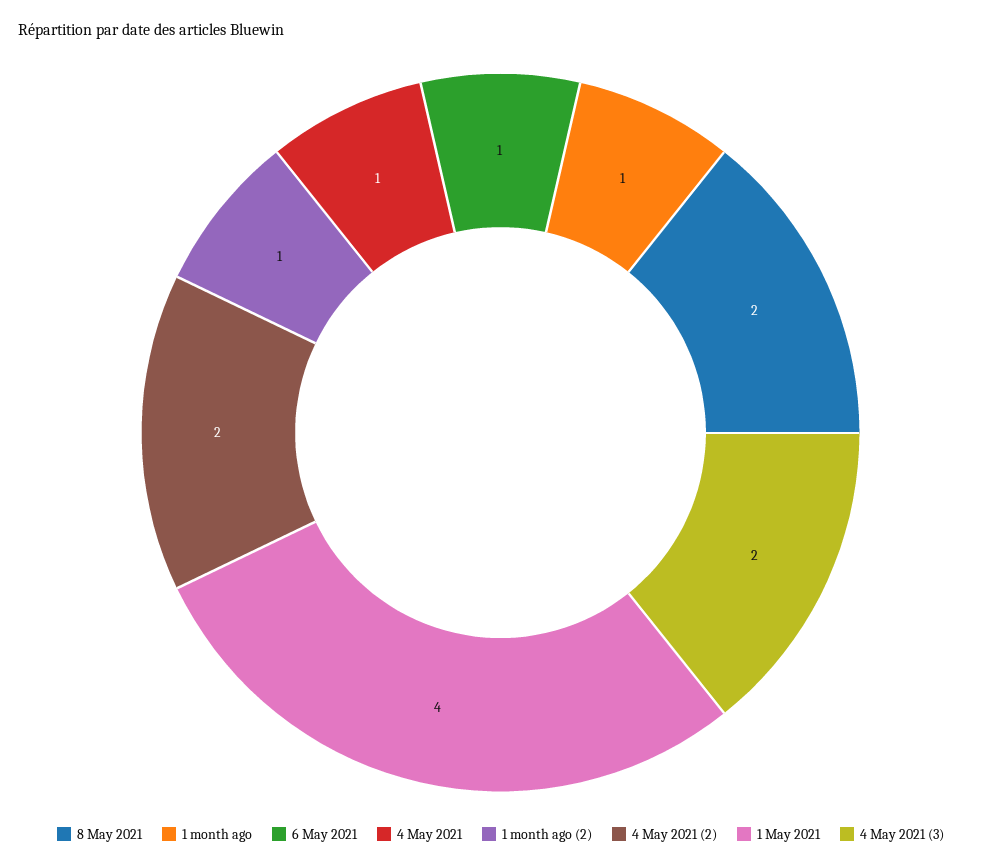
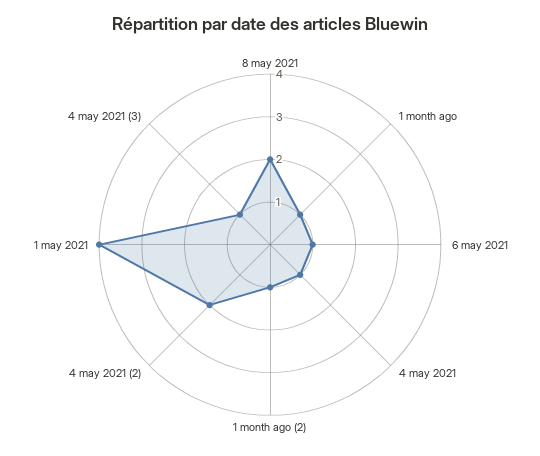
4 May 2021 (3): 2 -> 1

